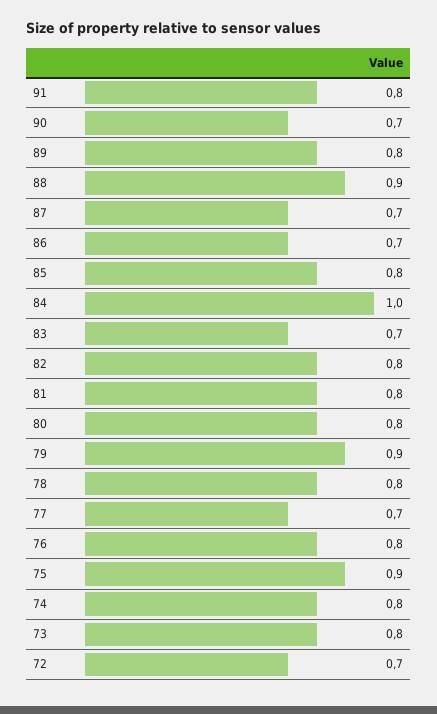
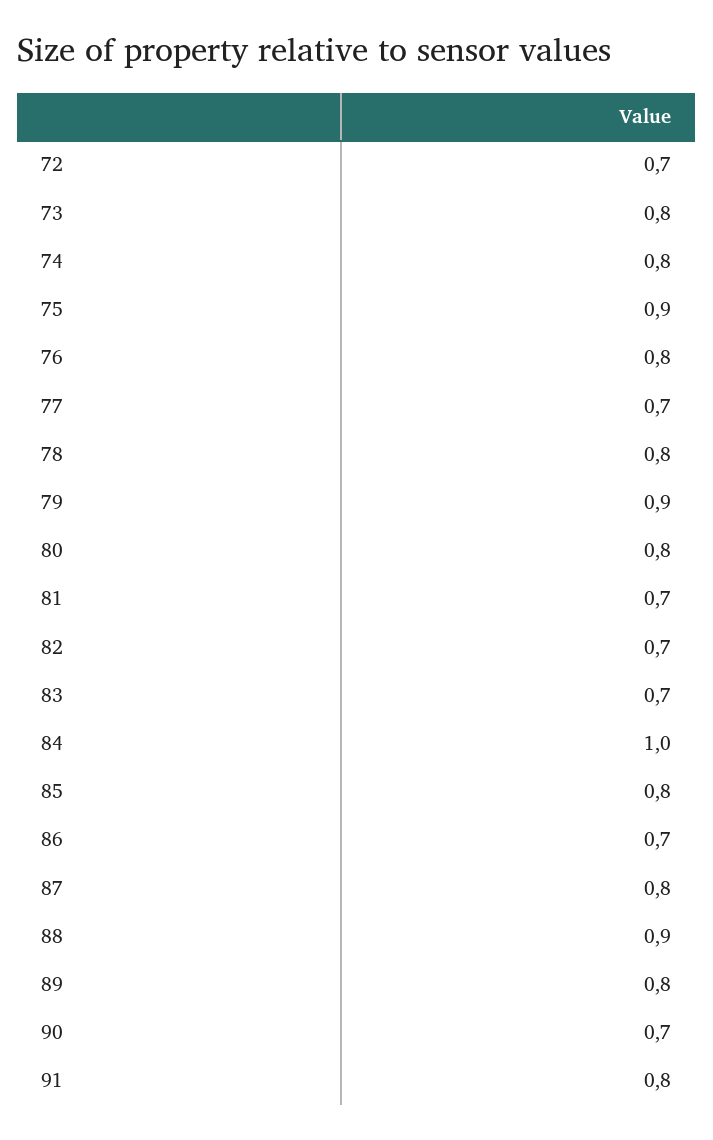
87: 0.7 -> 0.8
82: 0.8 -> 0.7
81: 0.8 -> 0.7

